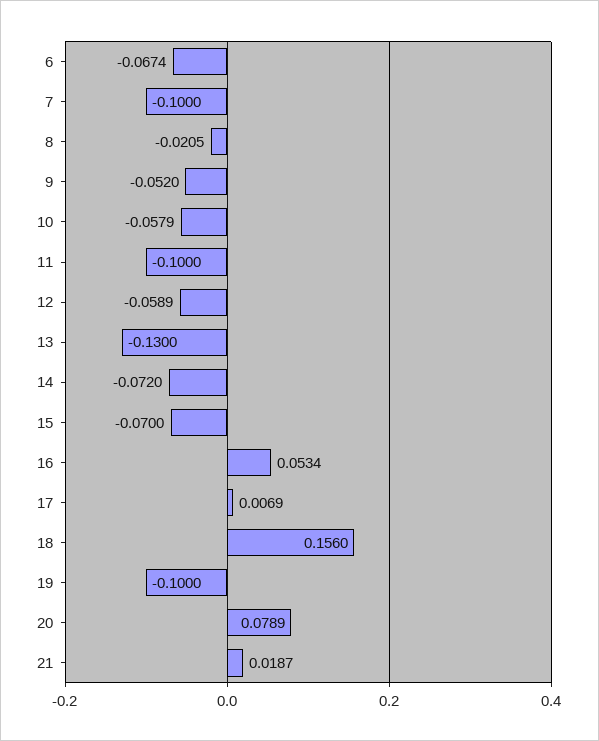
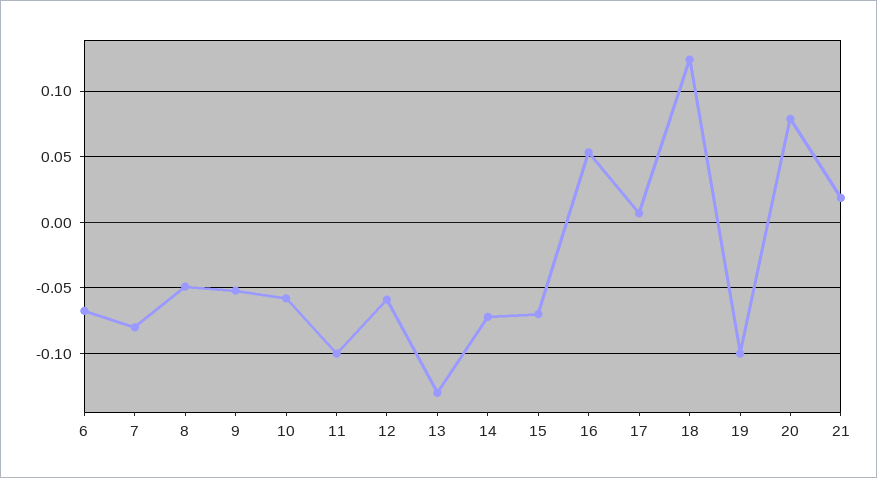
7: -0.1 -> -0.08
8: -0.0205 -> -0.05
18: 0.156 -> 0.125

